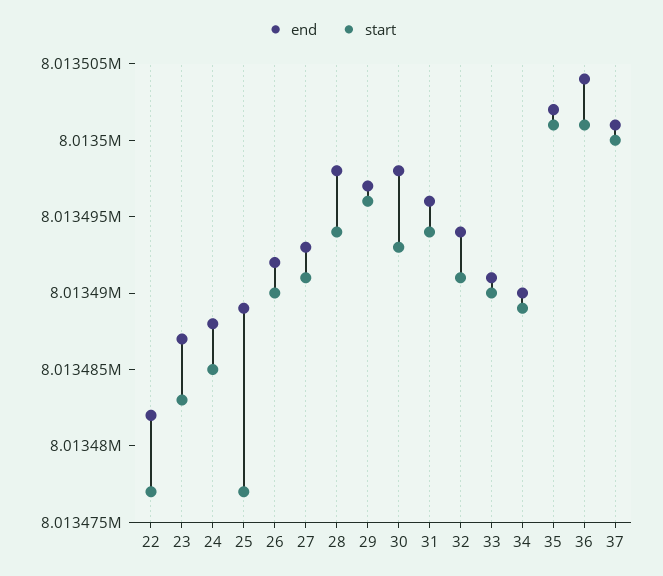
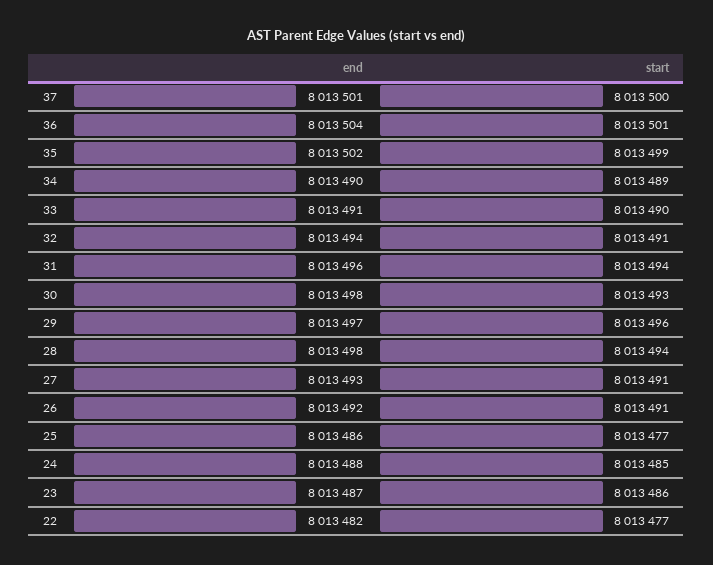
start, 23: 8013483 -> 8013486
end, 25: 8013489 -> 8013486
start, 26: 8013490 -> 8013491
start, 35: 8013501 -> 8013499

